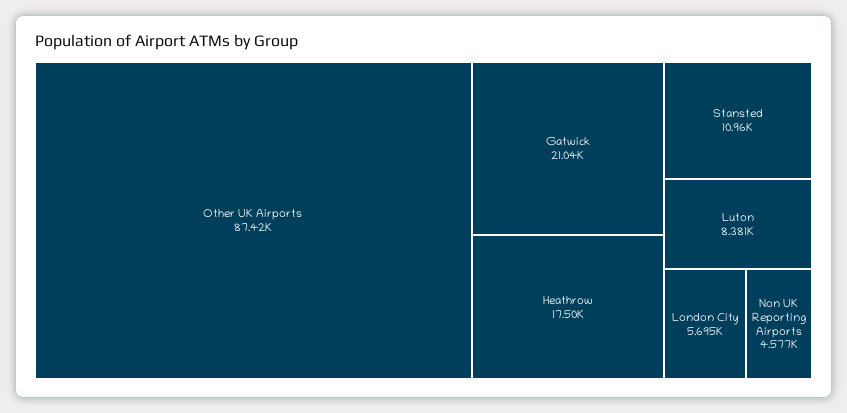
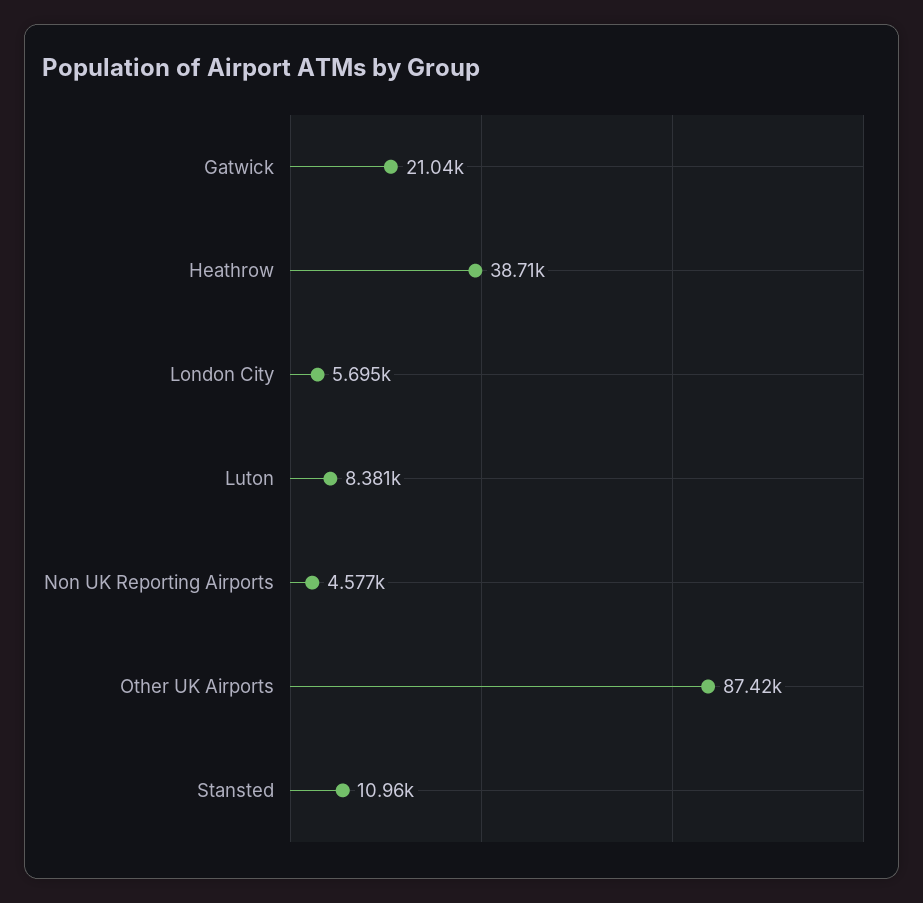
Heathrow: 17500 -> 38710

